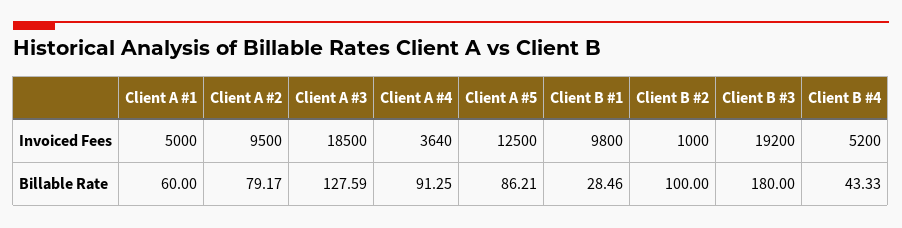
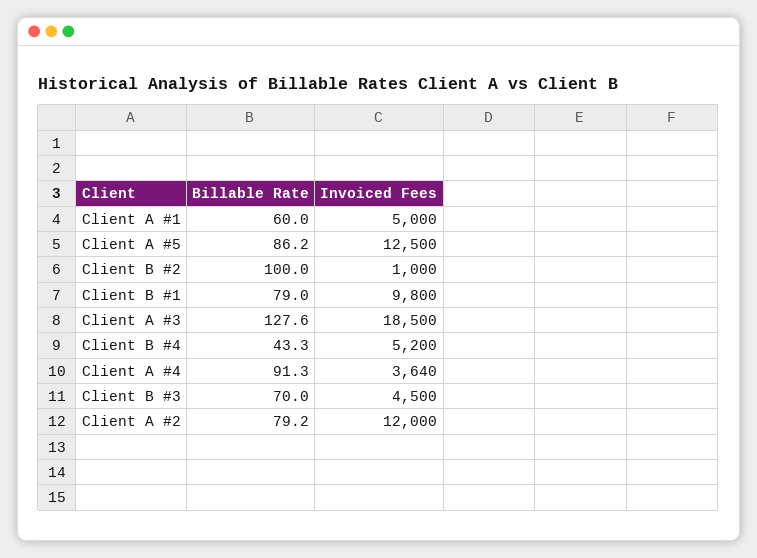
Client A #2, Invoiced Fees: 9500 -> 12000
Client B #3, Invoiced Fees: 19200 -> 4500
Client B #1, Billable Rate: 28.46 -> 79
Client B #3, Billable Rate: 180 -> 70

